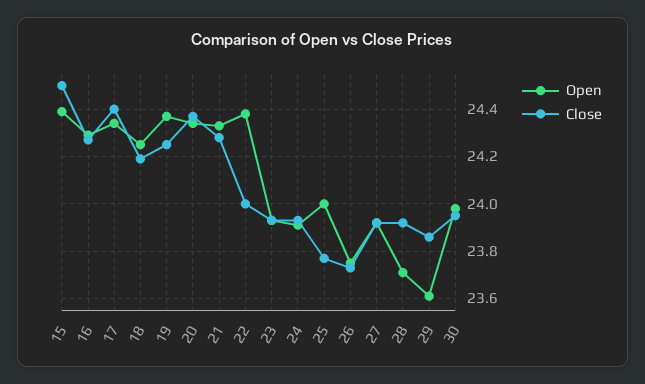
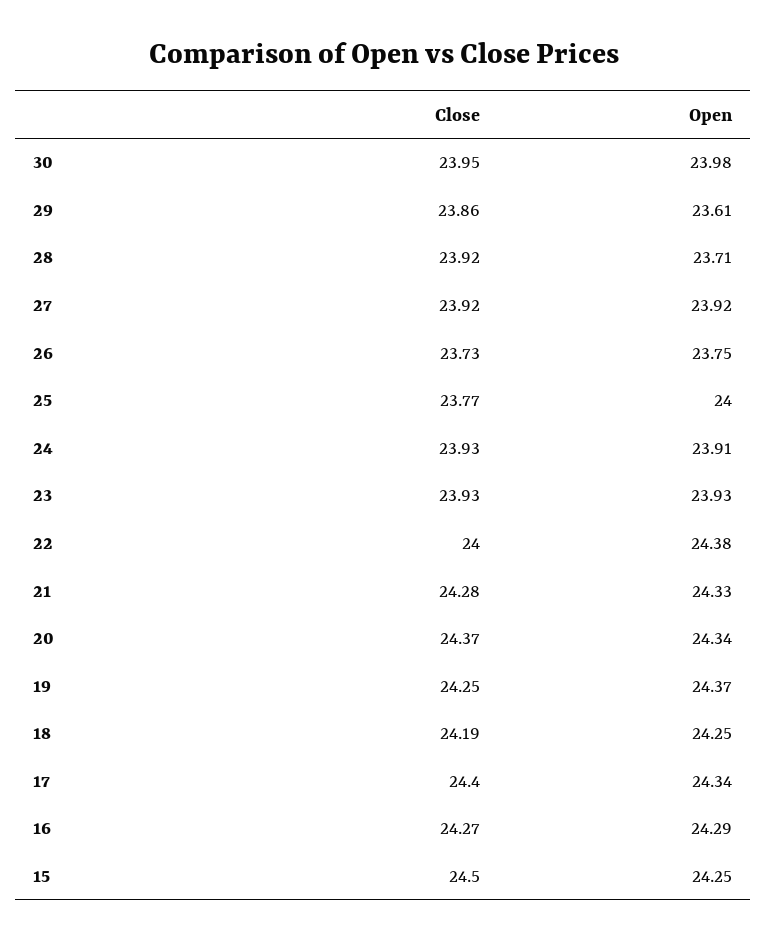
Open, 15: 24.4 -> 24.25

